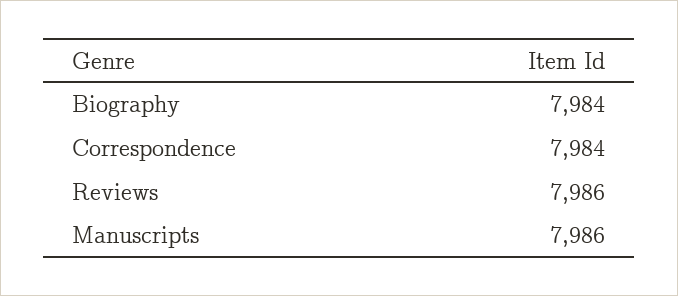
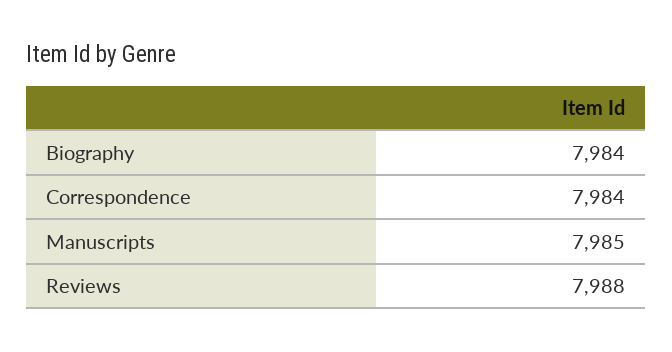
Reviews: 7986 -> 7988
Manuscripts: 7986 -> 7985

